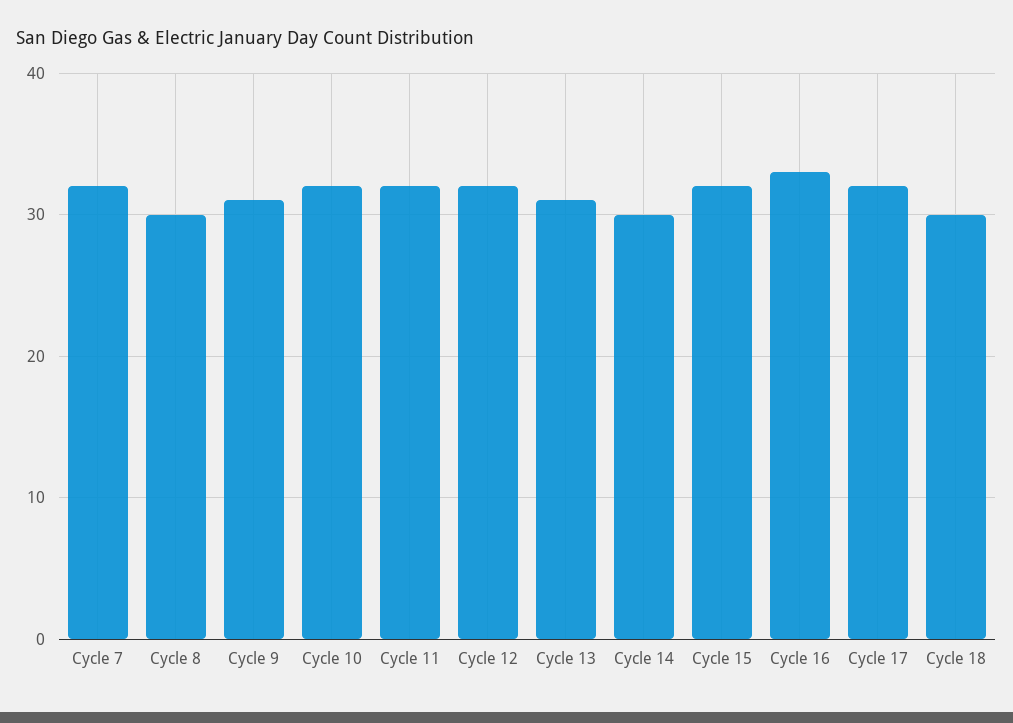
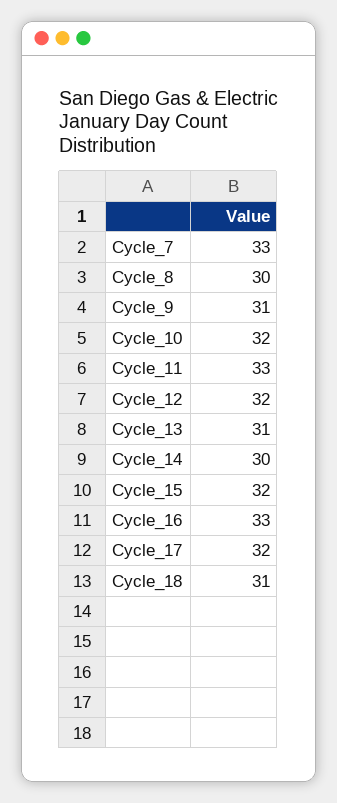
Cycle 7: 32 -> 33
Cycle 11: 32 -> 33
Cycle 18: 30 -> 31

